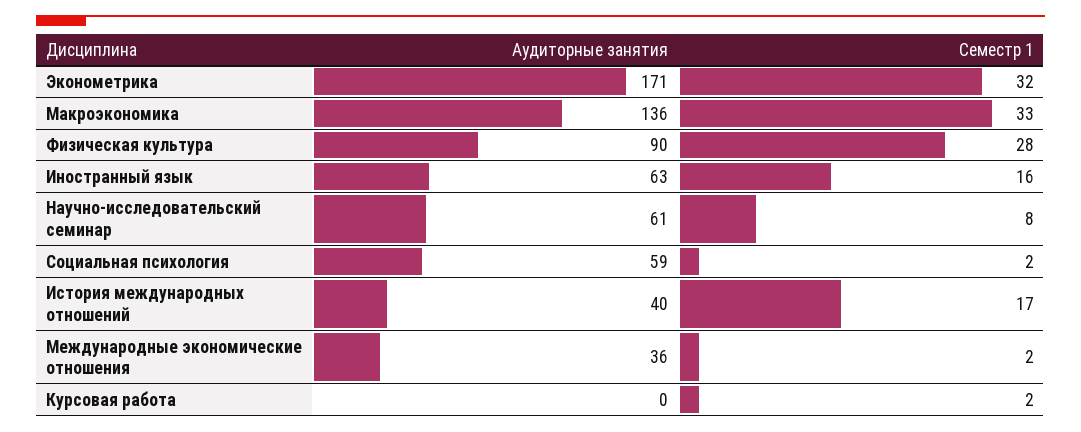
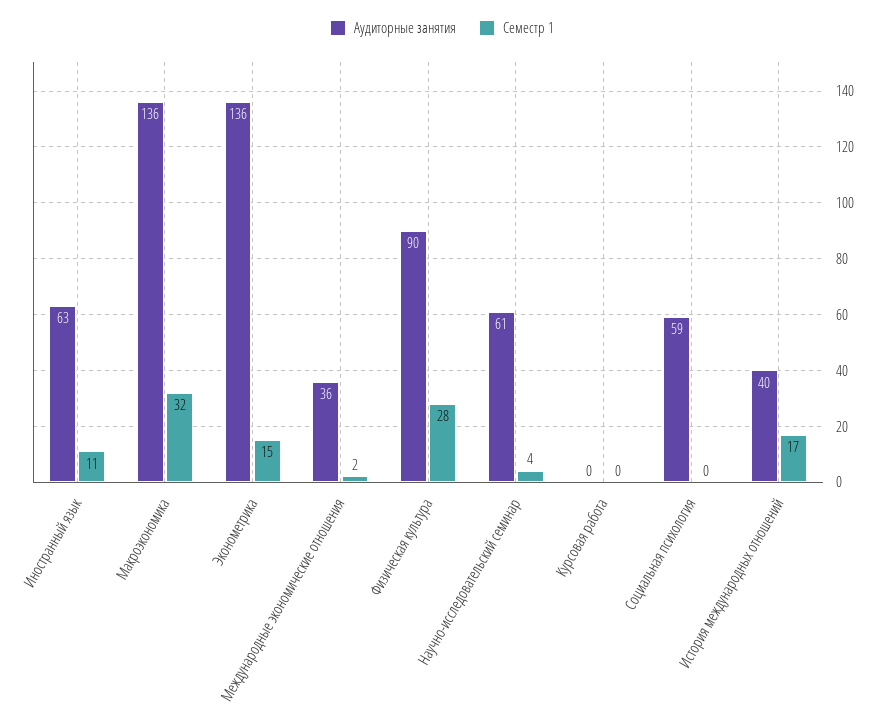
Аудиторные занятия, Эконометрика: 171 -> 136
Семестр 1, Эконометрика: 32 -> 15
Семестр 1, Макроэкономика: 33 -> 32
Семестр 1, Иностранный язык: 16 -> 11
Семестр 1, Научно-исследовательский семинар: 8 -> 4
Семестр 1, Социальная психология: 2 -> 0
Семестр 1, Курсовая работа: 2 -> 0

